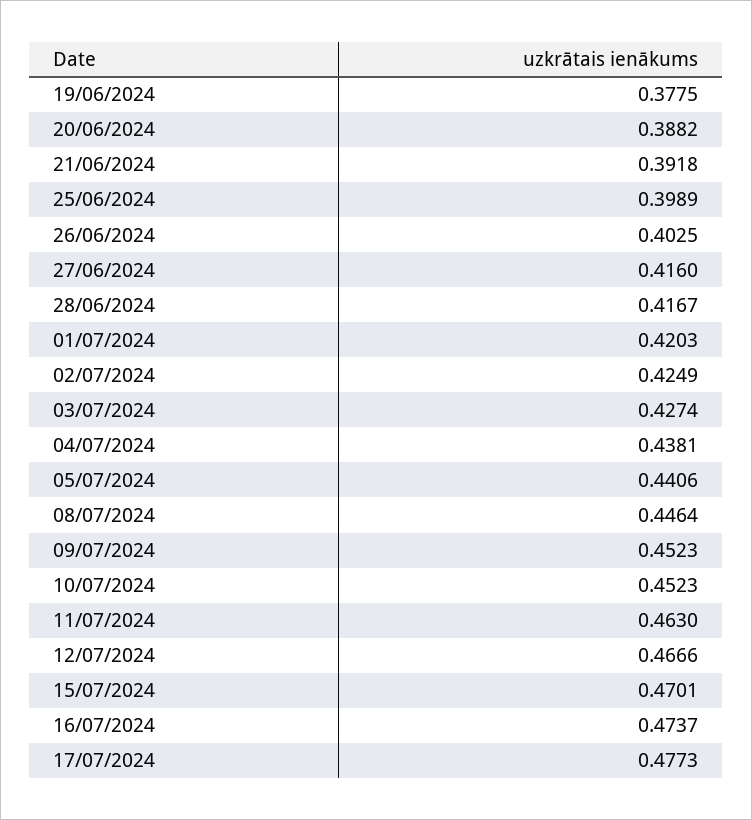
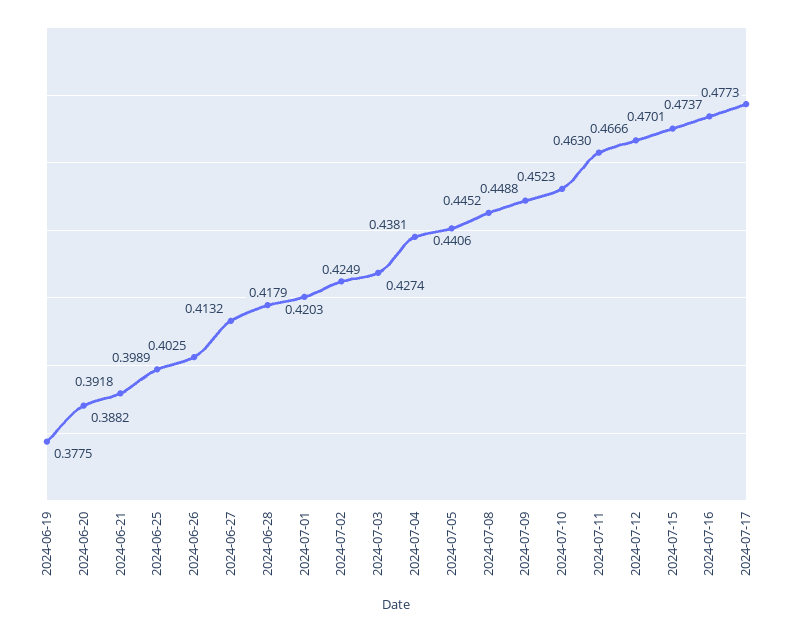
27/06/2024: 0.416 -> 0.4132
28/06/2024: 0.4167 -> 0.4179
08/07/2024: 0.4464 -> 0.4452
09/07/2024: 0.4523 -> 0.4488

